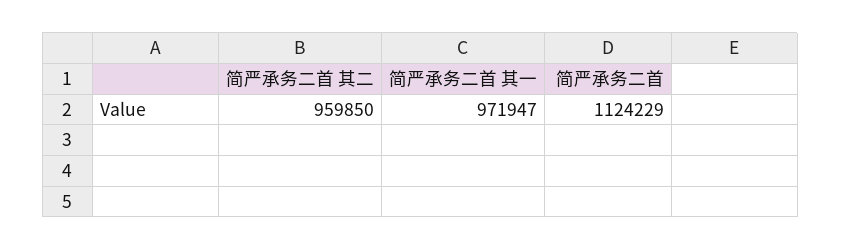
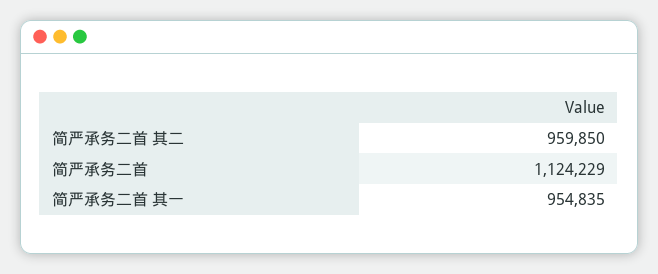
简严承务二首 其一: 971947 -> 954835

